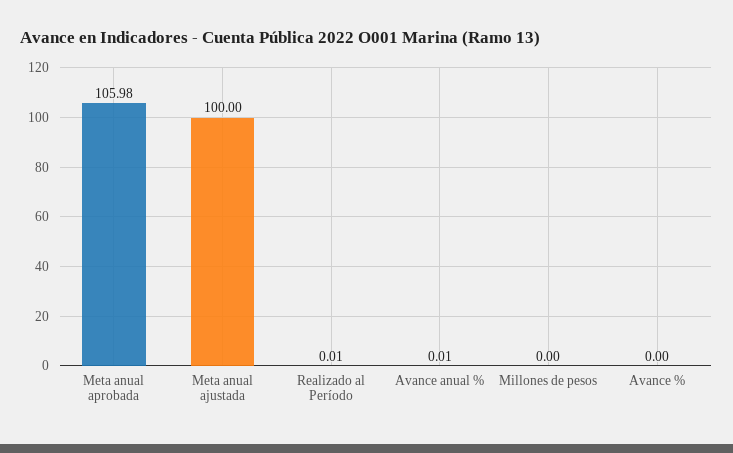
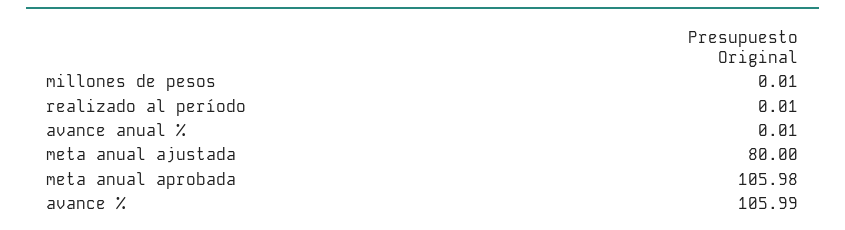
Meta anual ajustada: 100 -> 80
Millones de pesos: 0 -> 0.01
Avance %: 0 -> 105.99

